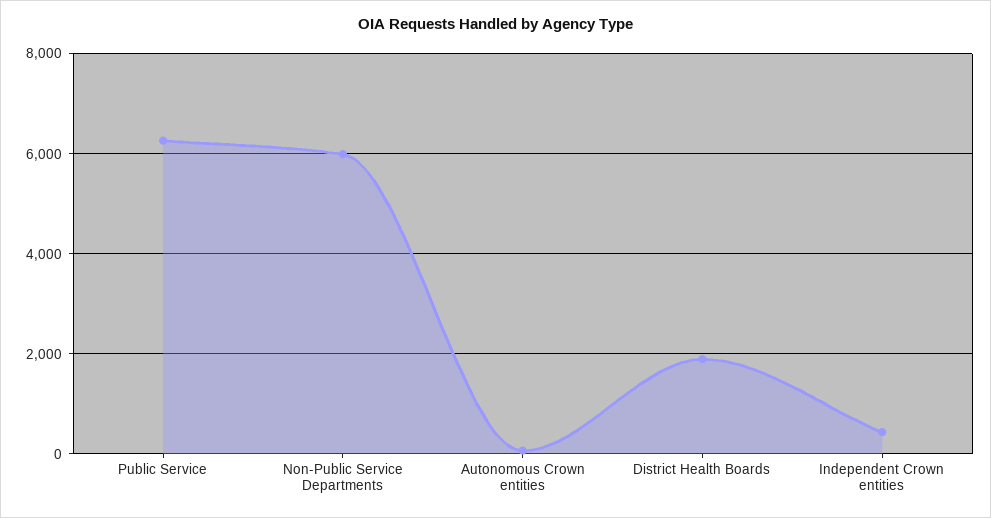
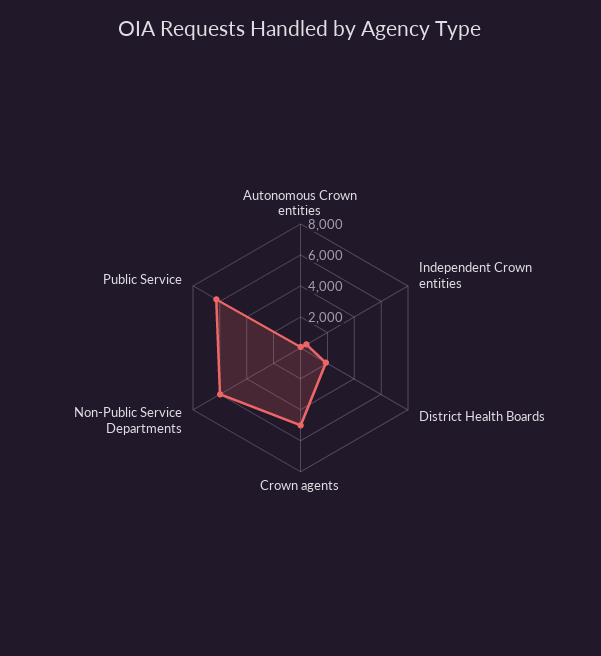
Crown agents: none -> 5000

